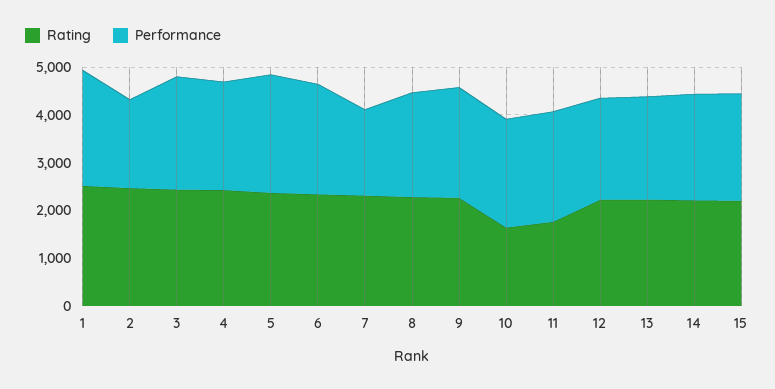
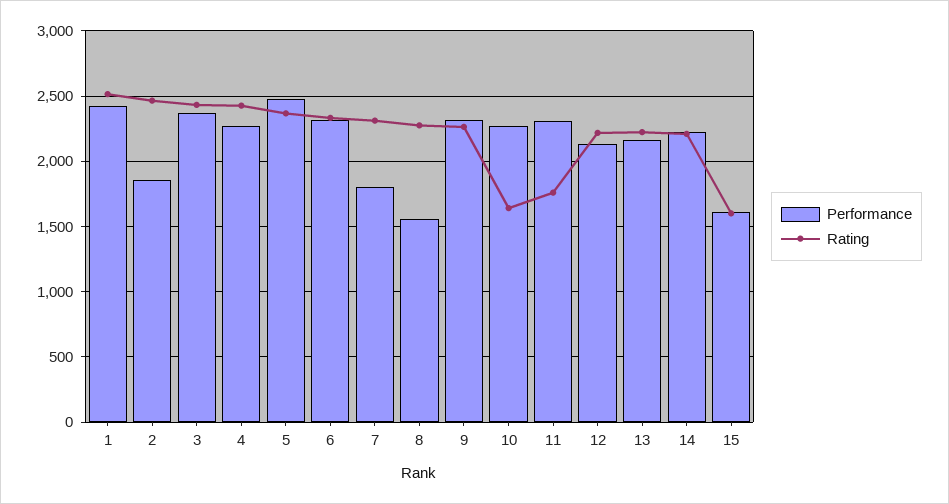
Performance, 8: 2200 -> 1550
Rating, 15: 2200 -> 1600
Performance, 15: 2200 -> 1600

